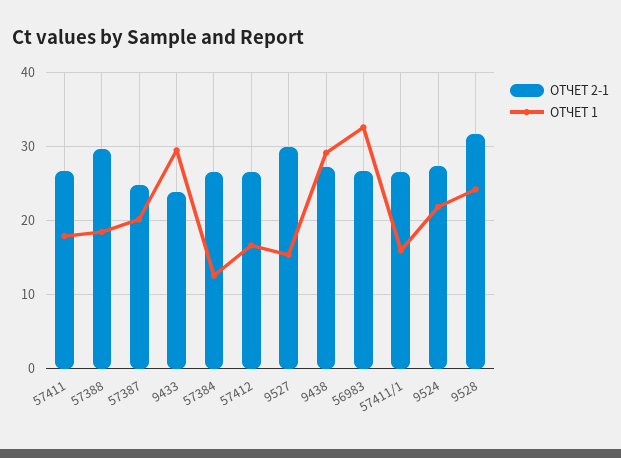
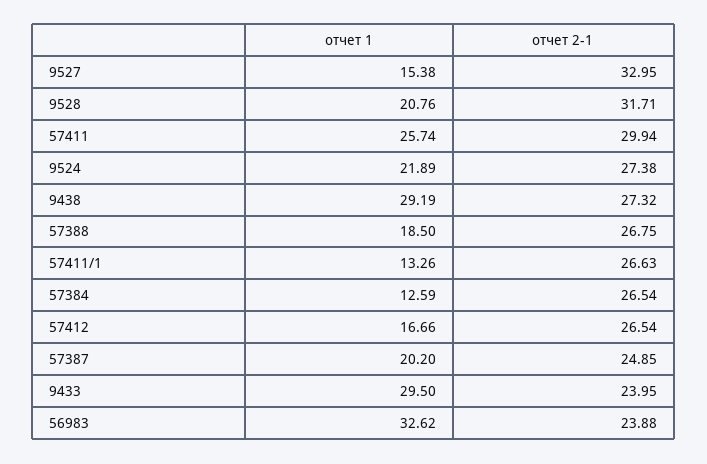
ОТЧЕТ 2-1, 57411: 27 -> 29.94
ОТЧЕТ 1, 57411: 18 -> 25.74
ОТЧЕТ 2-1, 57388: 30 -> 26.75
ОТЧЕТ 2-1, 9527: 30 -> 32.95
ОТЧЕТ 2-1, 56983: 27 -> 23.88
ОТЧЕТ 1, 57411/1: 16 -> 13.26
ОТЧЕТ 1, 9528: 24 -> 20.76

